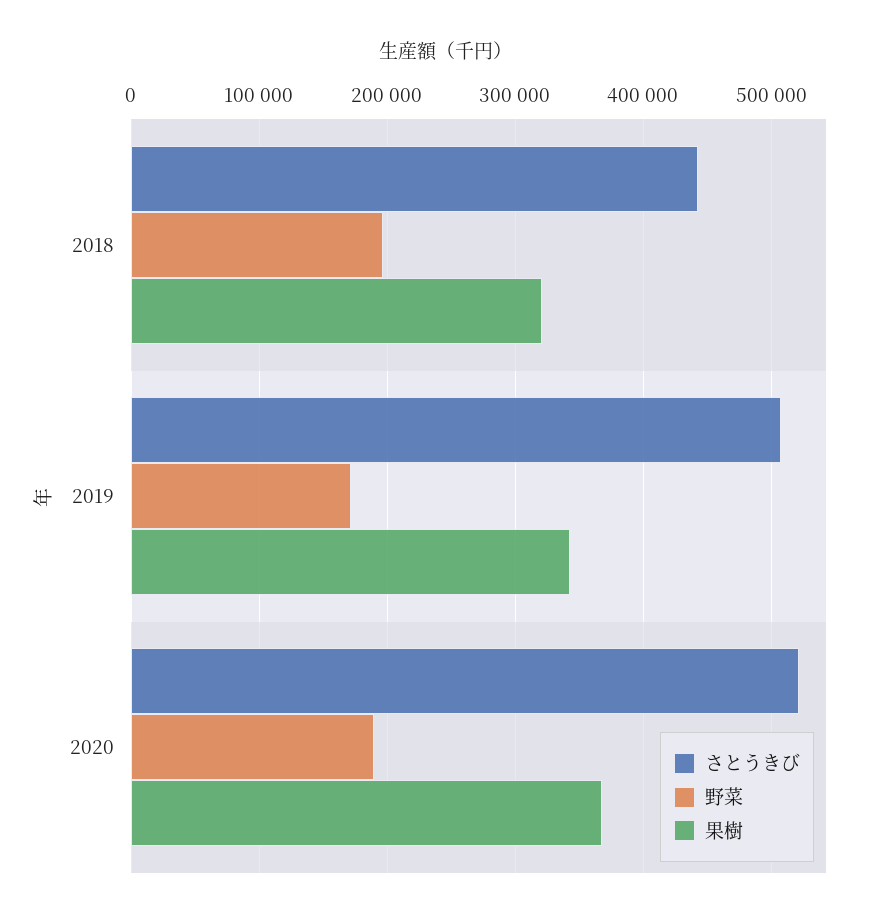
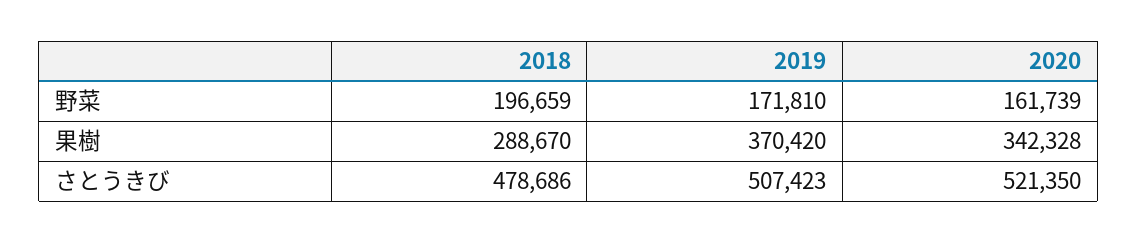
さとうきび, 2018: 440000 -> 478686
果樹, 2018: 320000 -> 288670
果樹, 2019: 340000 -> 370420
野菜, 2020: 190000 -> 161739
果樹, 2020: 370000 -> 342328

